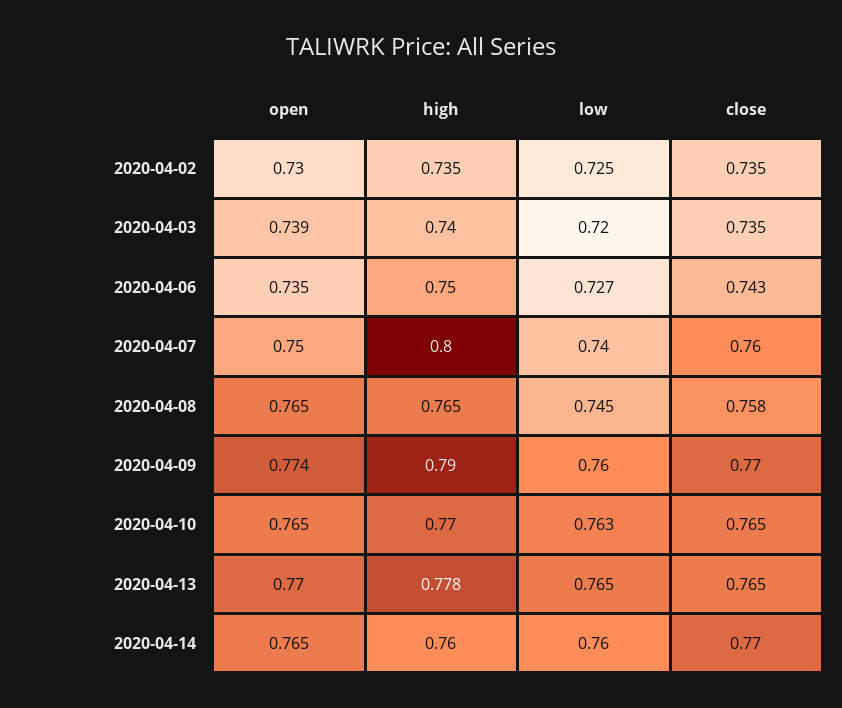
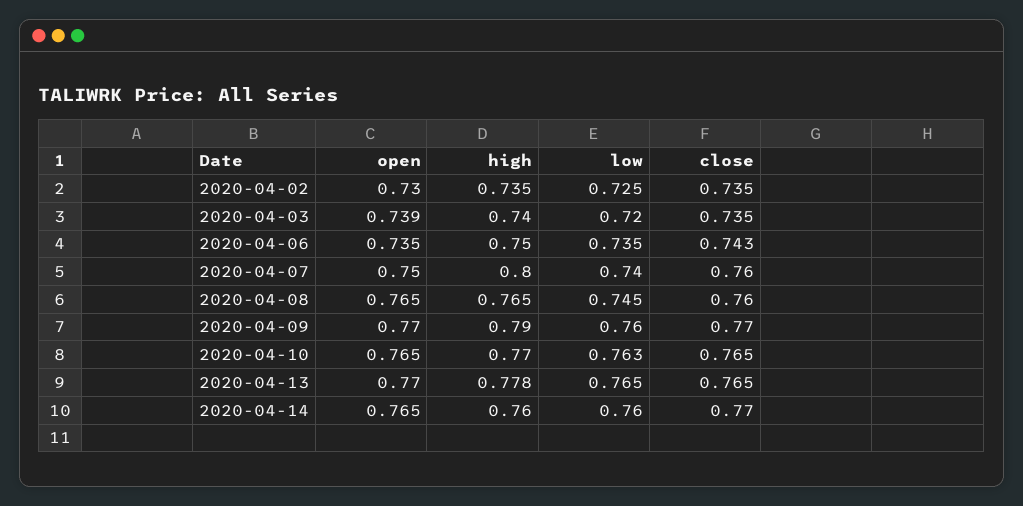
low, 2020-04-06: 0.727 -> 0.735
close, 2020-04-08: 0.758 -> 0.76
open, 2020-04-09: 0.774 -> 0.77

